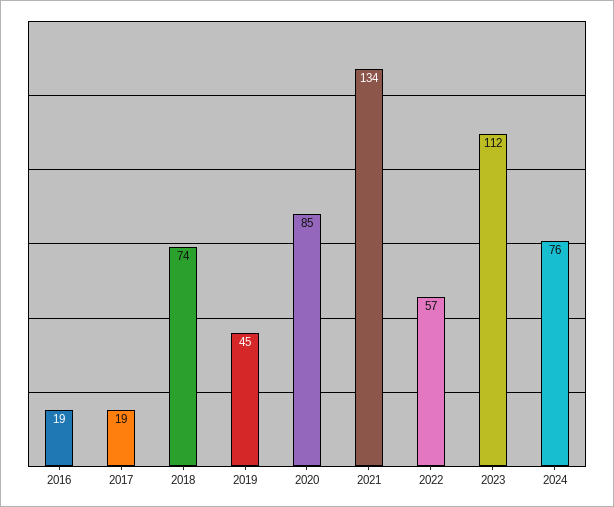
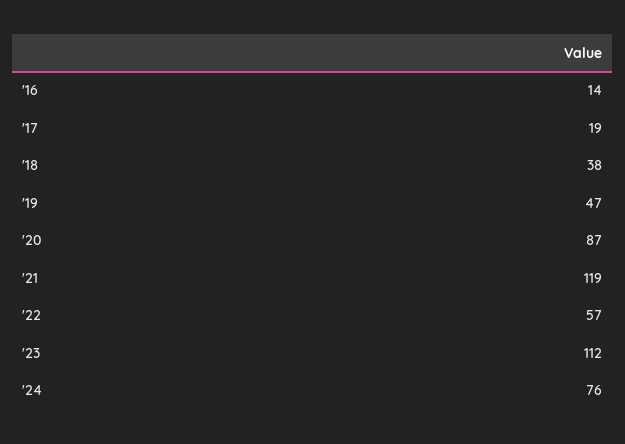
2016: 19 -> 14
2018: 74 -> 38
2019: 45 -> 47
2020: 85 -> 87
2021: 134 -> 119

